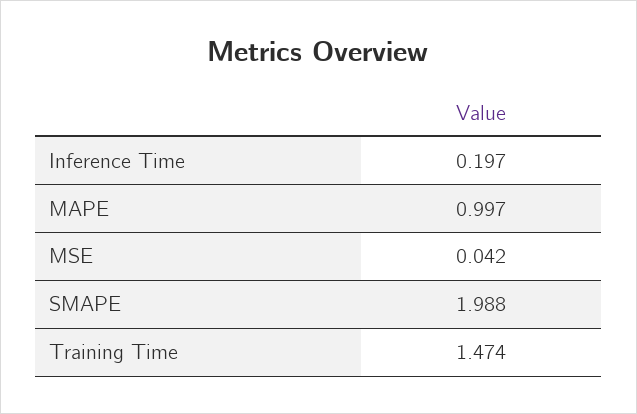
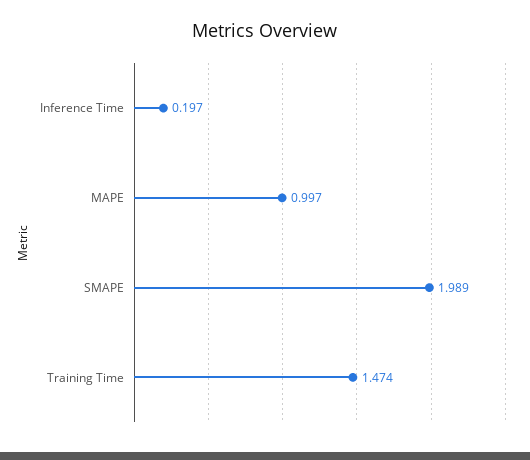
MSE: 0.042 -> none
SMAPE: 1.988 -> 1.989

